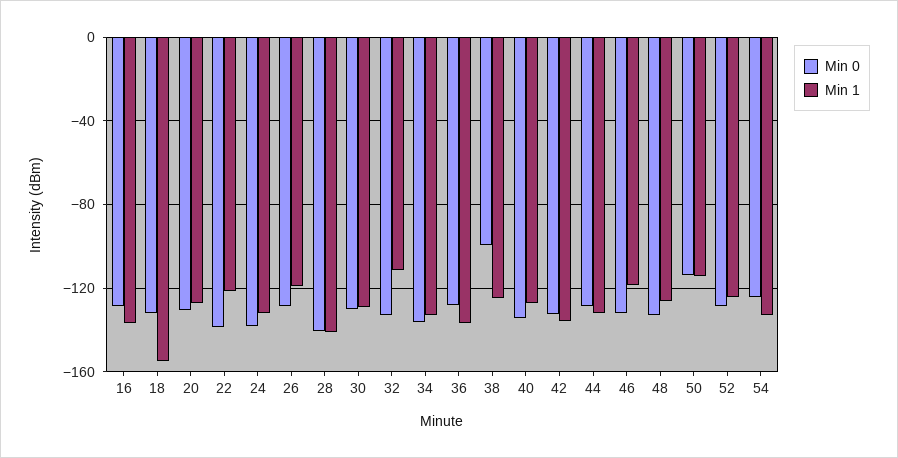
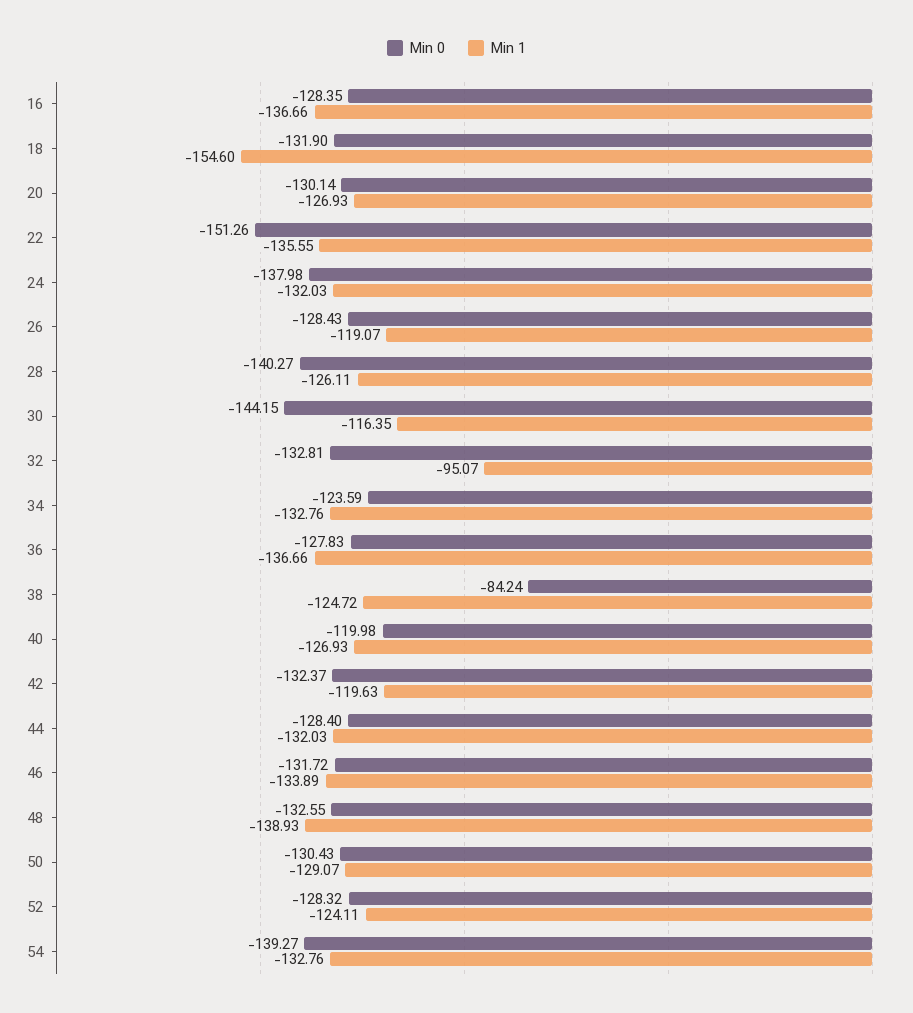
Min 0, 22: -140 -> -151.26
Min 1, 22: -120 -> -135.55
Min 1, 28: -140 -> -126.11
Min 0, 30: -130 -> -144.15
Min 1, 30: -130 -> -116.35
Min 1, 32: -110 -> -95.07
Min 0, 34: -135 -> -123.59
Min 0, 38: -100 -> -84.24
Min 0, 40: -135 -> -119.98
Min 1, 42: -135 -> -119.63
Min 1, 46: -120 -> -133.89
Min 1, 48: -125 -> -138.93
Min 0, 50: -115 -> -130.43
Min 1, 50: -115 -> -129.07
Min 0, 54: -125 -> -139.27

